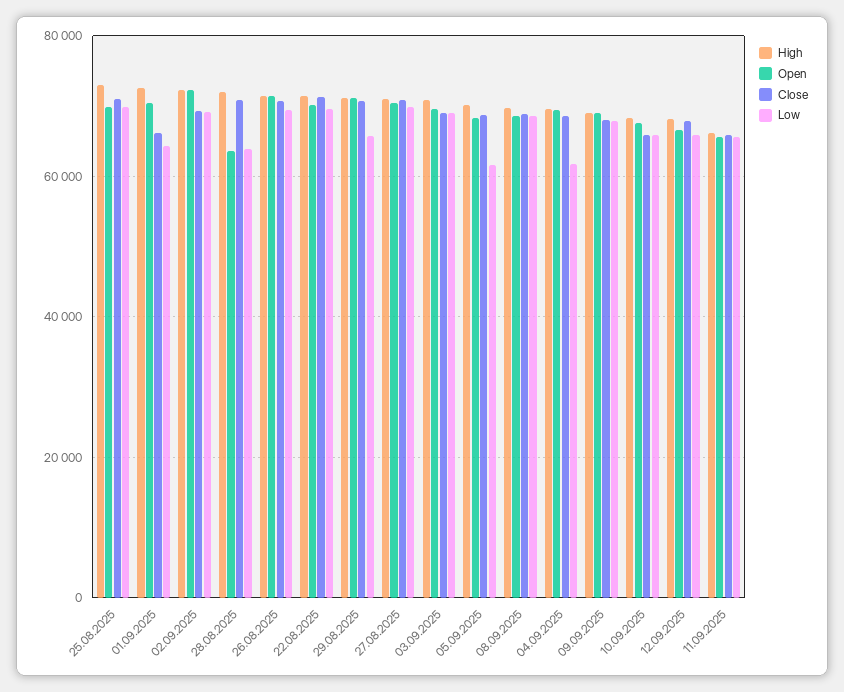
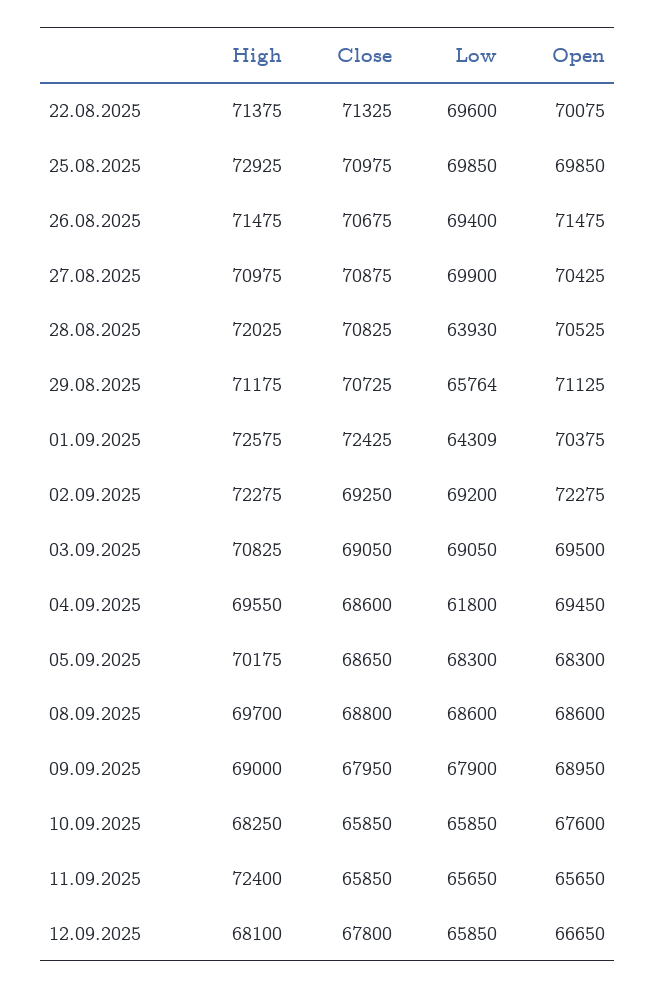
Close, 01.09.2025: 66000 -> 72425
Open, 28.08.2025: 64000 -> 70525
Low, 05.09.2025: 62000 -> 68300
High, 11.09.2025: 66000 -> 72400

